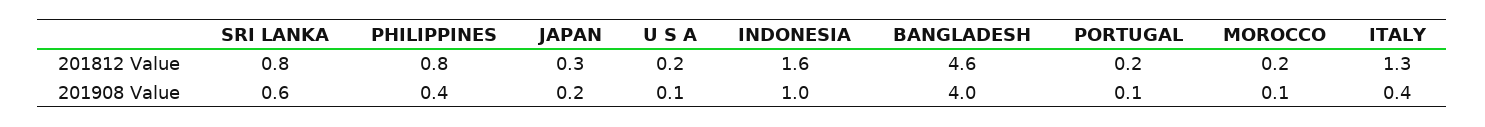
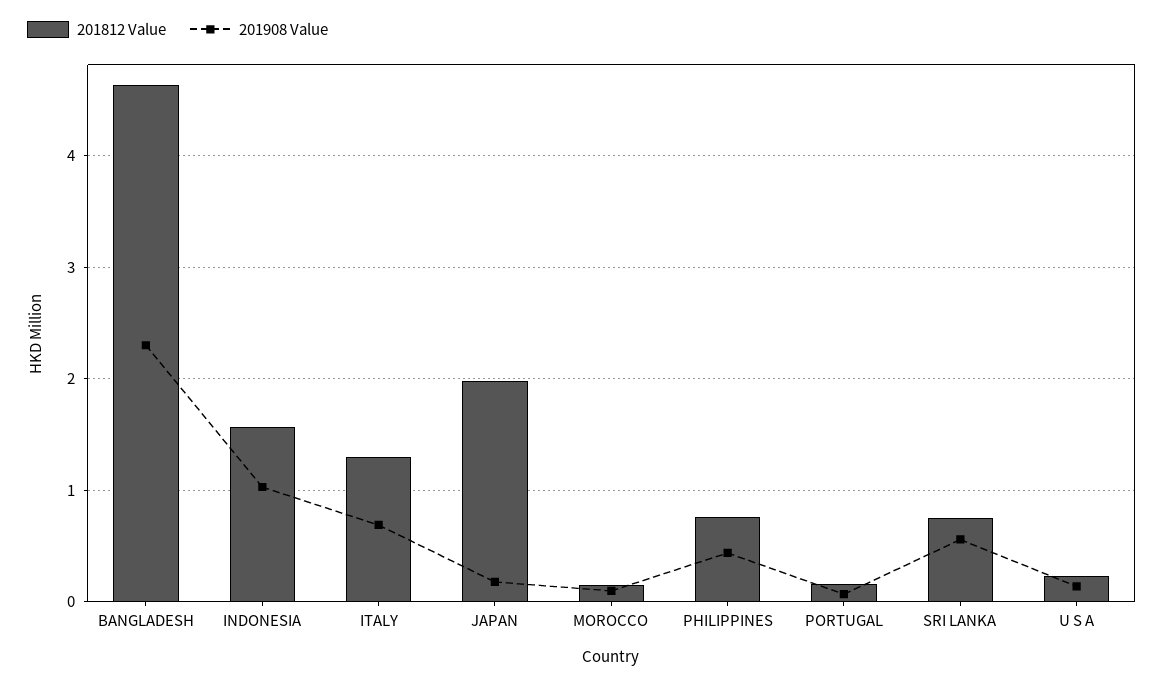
201812 Value, JAPAN: 0.3 -> 2
201908 Value, BANGLADESH: 4 -> 2.3
201908 Value, ITALY: 0.4 -> 0.7

